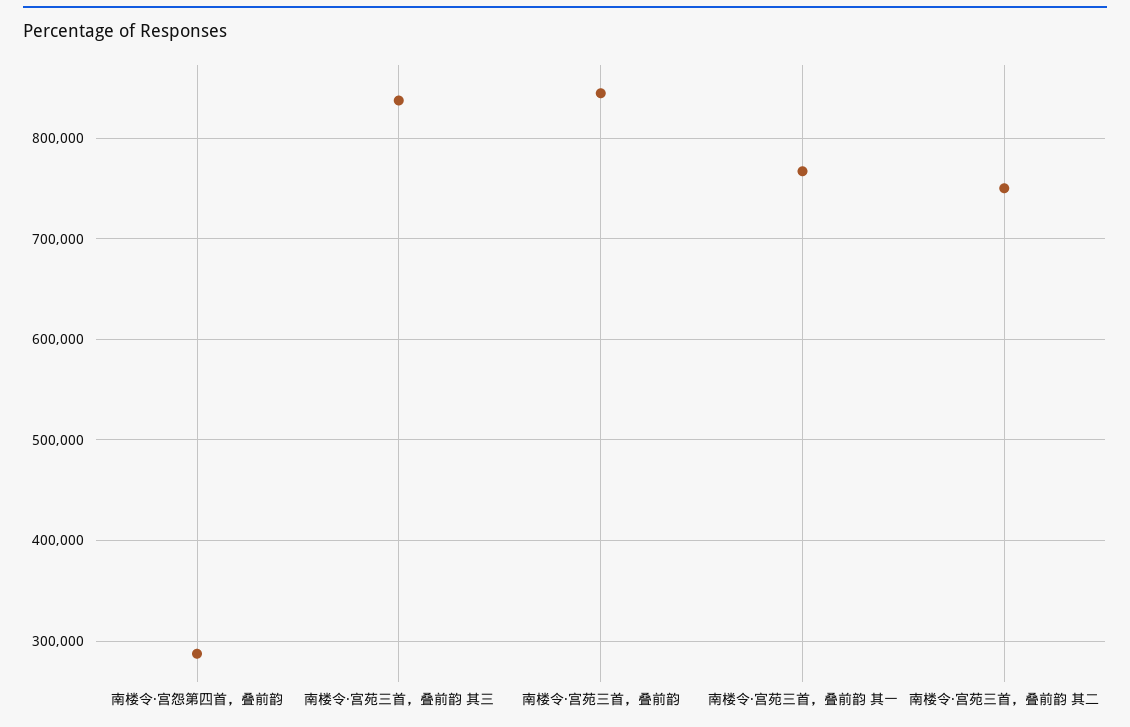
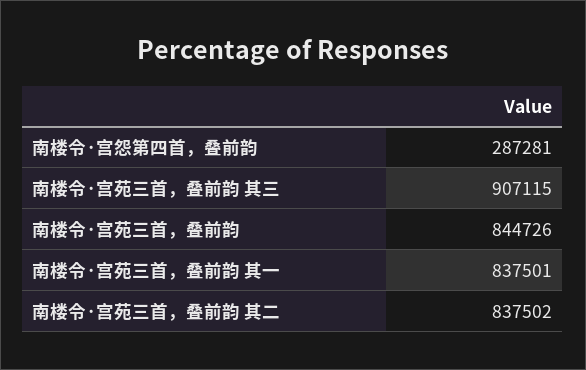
南楼令·宫苑三首，叠前韵 其三: 840000 -> 907115
南楼令·宫苑三首，叠前韵 其一: 770000 -> 837501
南楼令·宫苑三首，叠前韵 其二: 750000 -> 837502

